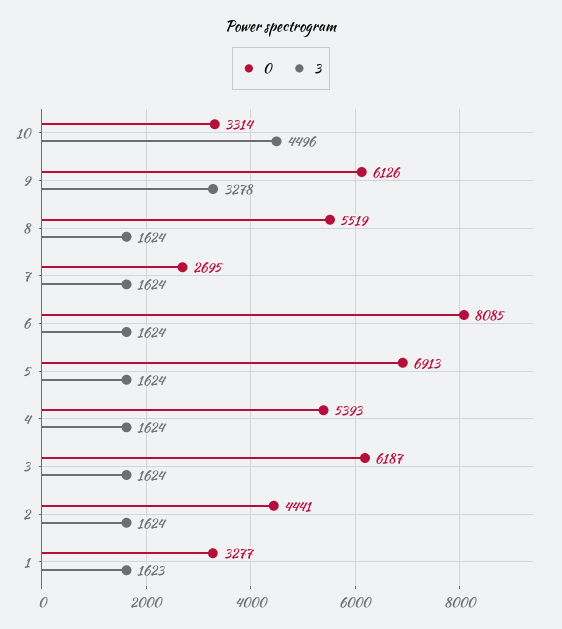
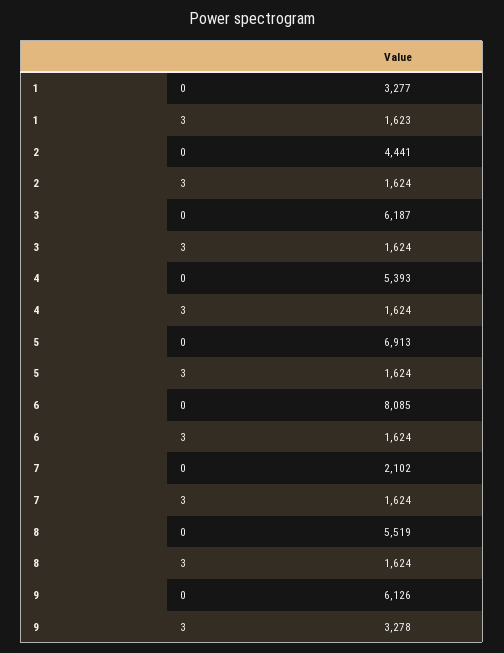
0, 10: 3314 -> none
3, 10: 4496 -> none
0, 7: 2695 -> 2102

